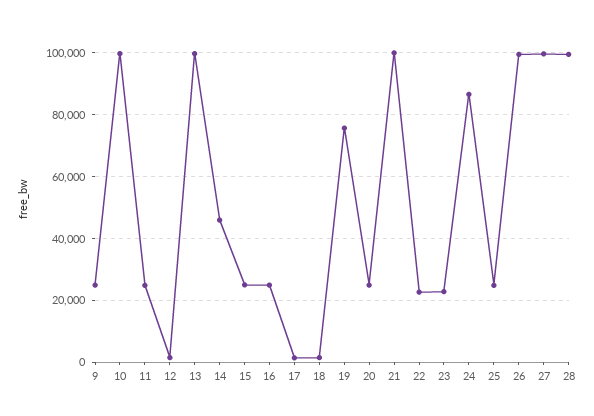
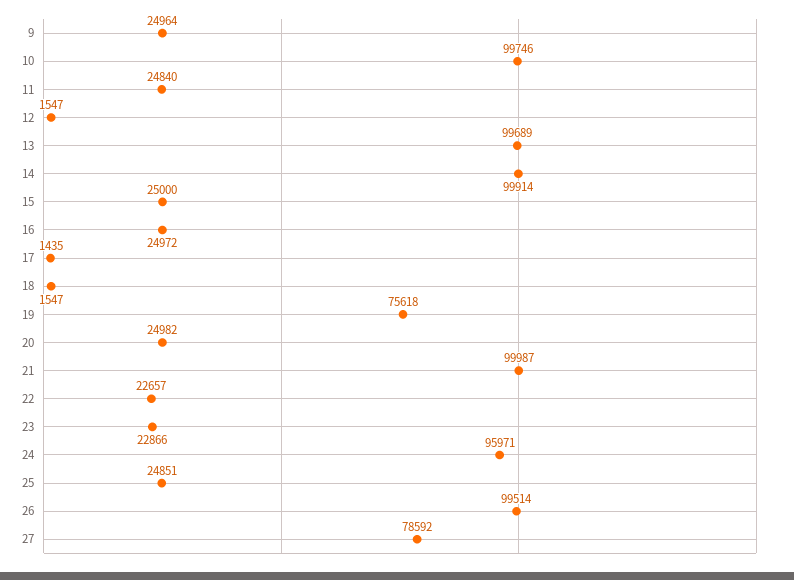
14: 46000 -> 99914
24: 86000 -> 95971
27: 100000 -> 78592
28: 100000 -> none

